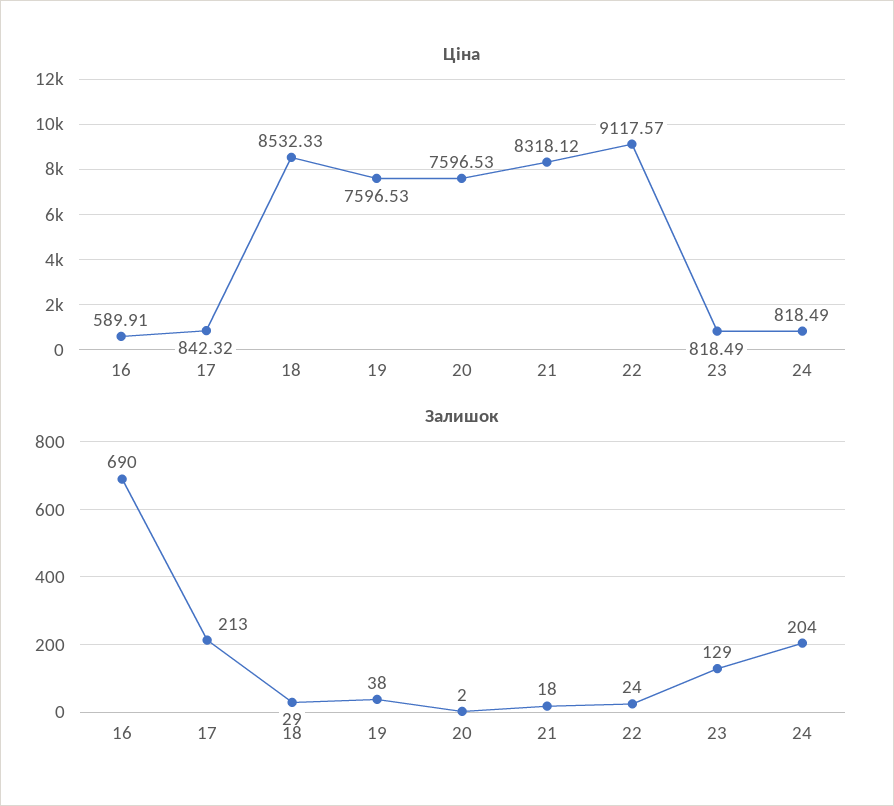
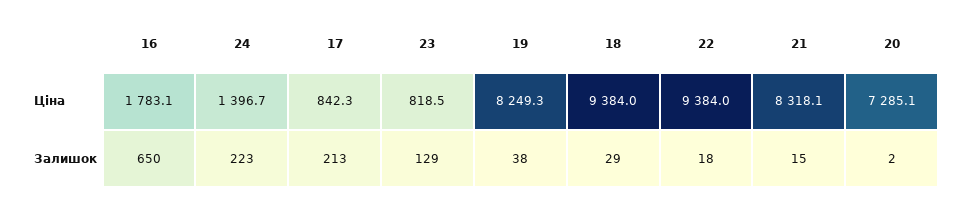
Ціна, 16: 589.91 -> 1783.1
Ціна, 18: 8532.33 -> 9384
Ціна, 19: 7596.53 -> 8249.3
Ціна, 20: 7596.53 -> 7285.1
Ціна, 22: 9117.57 -> 9384
Ціна, 24: 818.49 -> 1396.7
Залишок, 16: 690 -> 650
Залишок, 21: 18 -> 15
Залишок, 22: 24 -> 18
Залишок, 24: 204 -> 223

